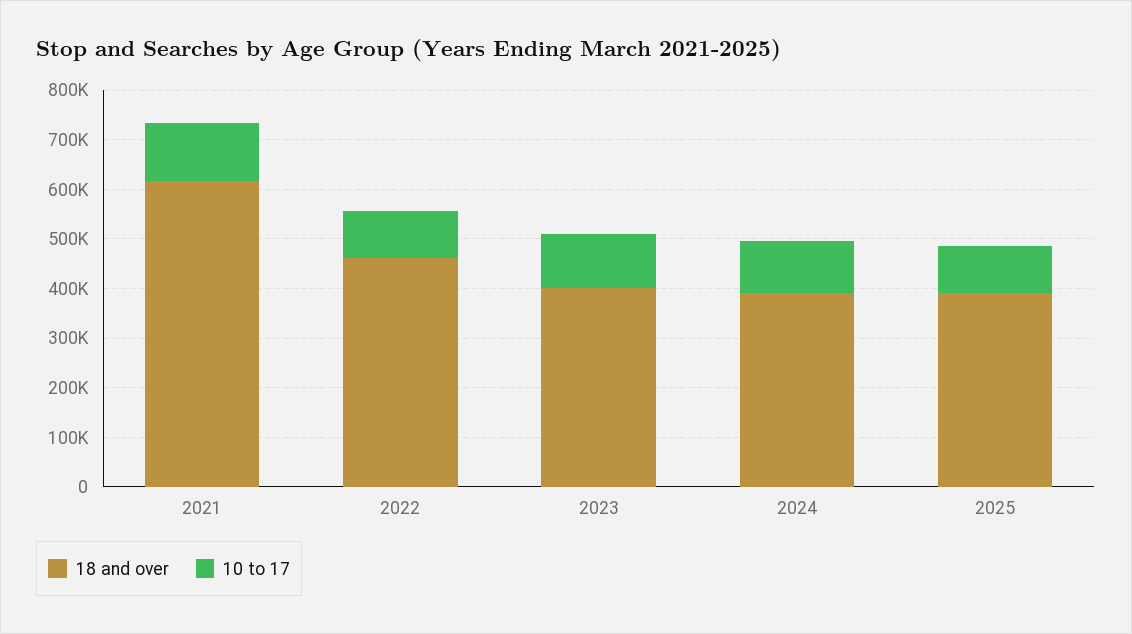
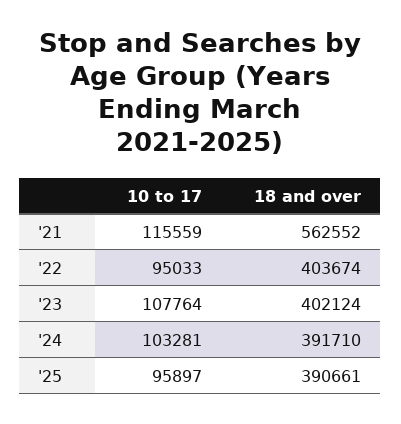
18 and over, 2021: 620000 -> 562552
18 and over, 2022: 460000 -> 403674

